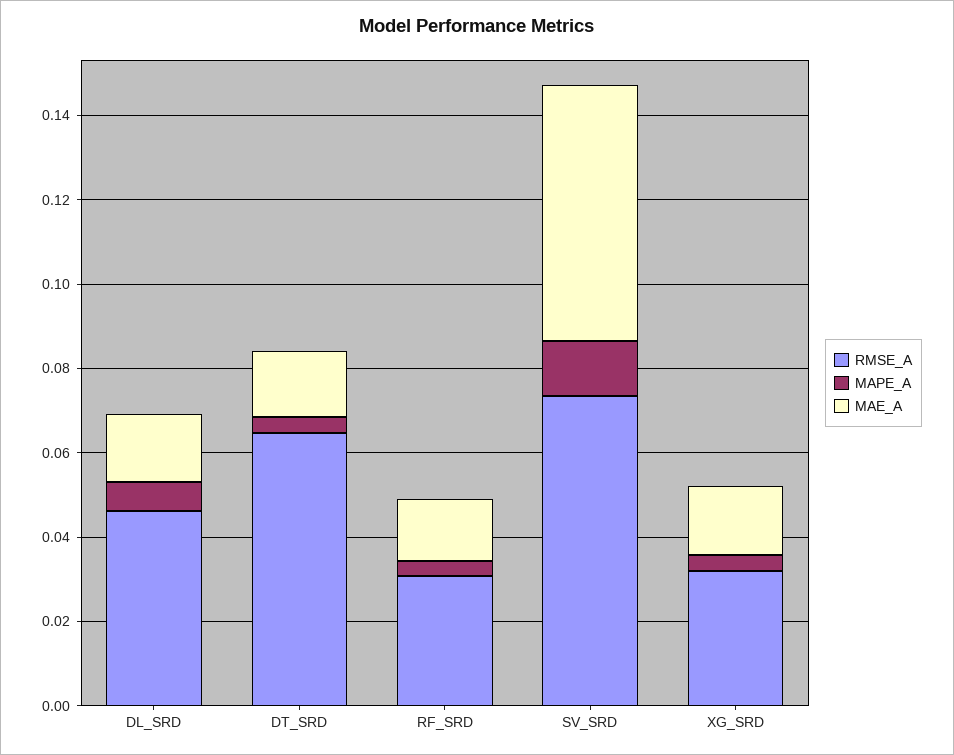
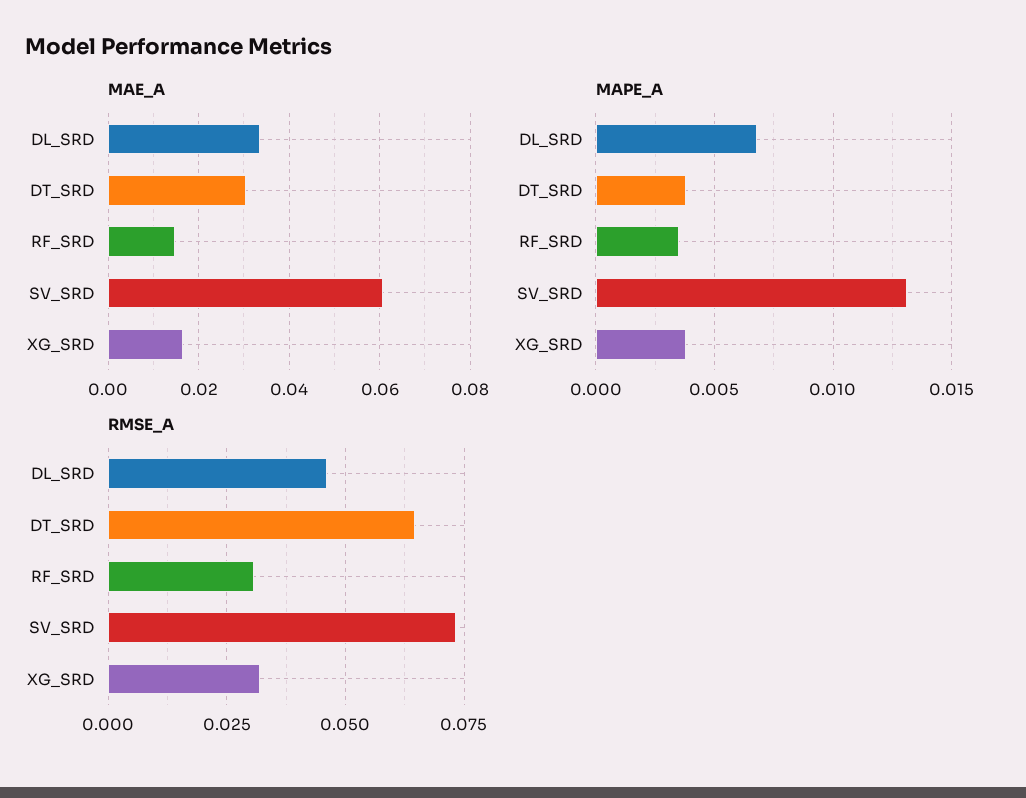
MAE_A, DL_SRD: 0.015 -> 0.034
MAE_A, DT_SRD: 0.015 -> 0.03

